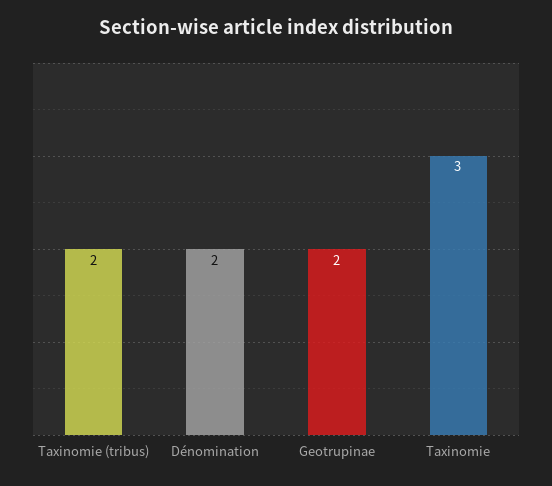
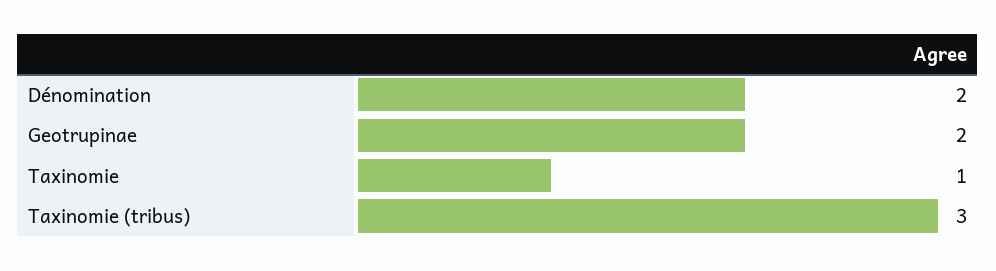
Taxinomie (tribus): 2 -> 3
Taxinomie: 3 -> 1

